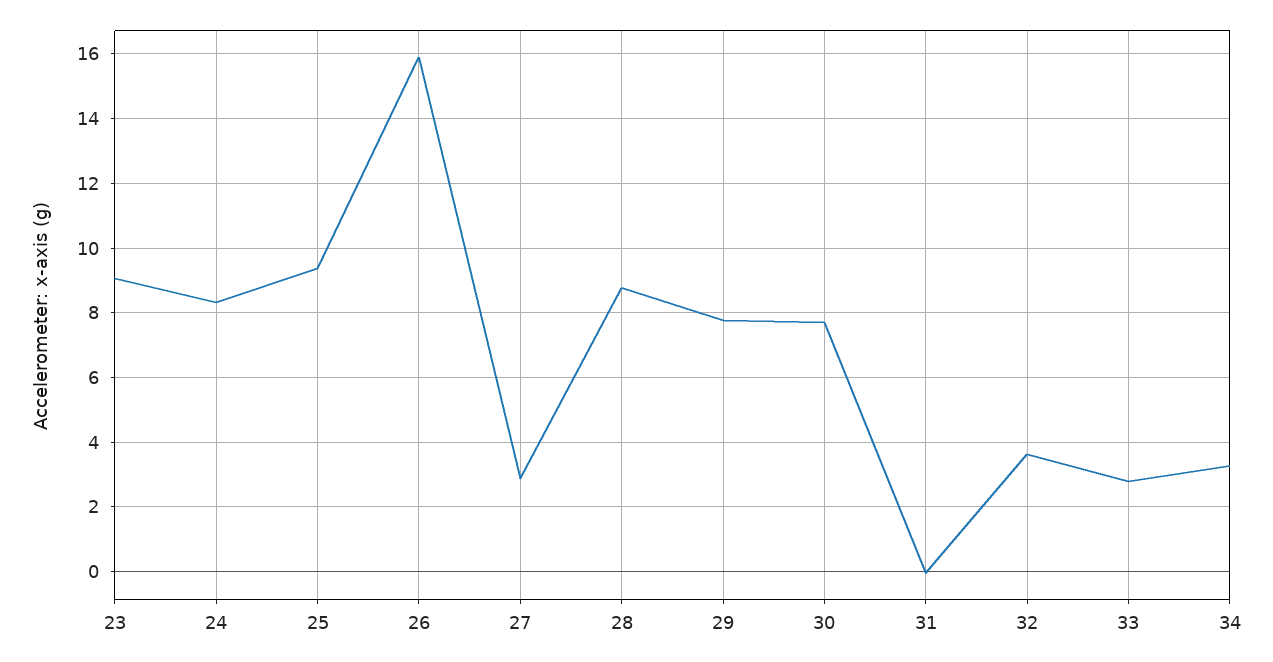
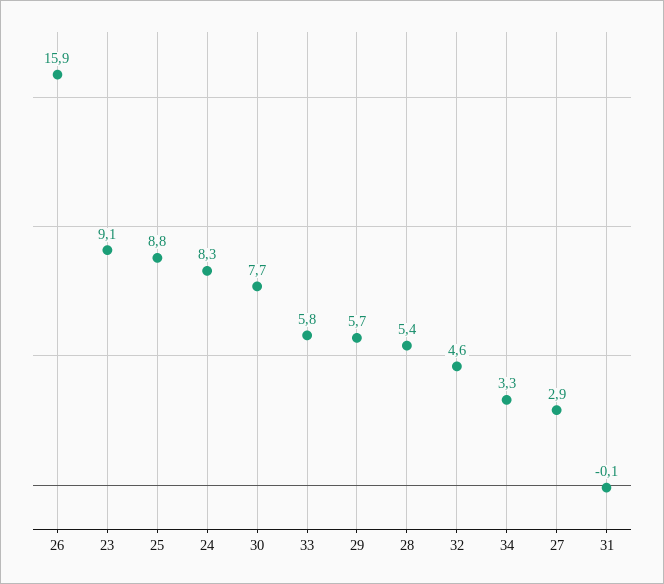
25: 9.4 -> 8.8
28: 8.8 -> 5.4
29: 7.8 -> 5.7
32: 3.6 -> 4.6
33: 2.8 -> 5.8

